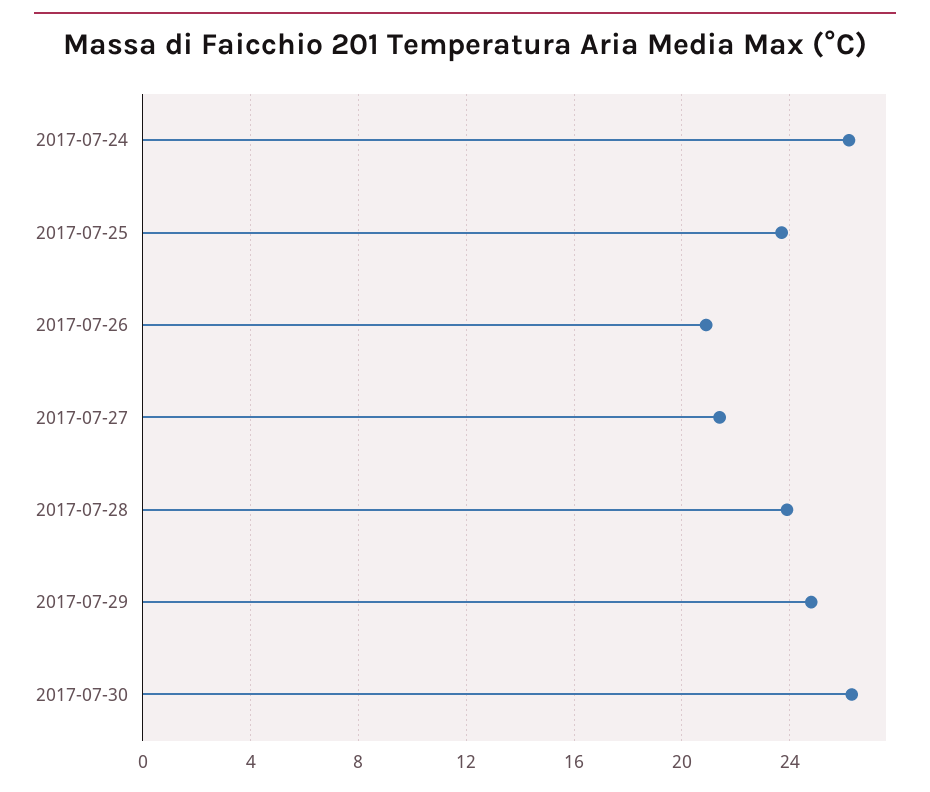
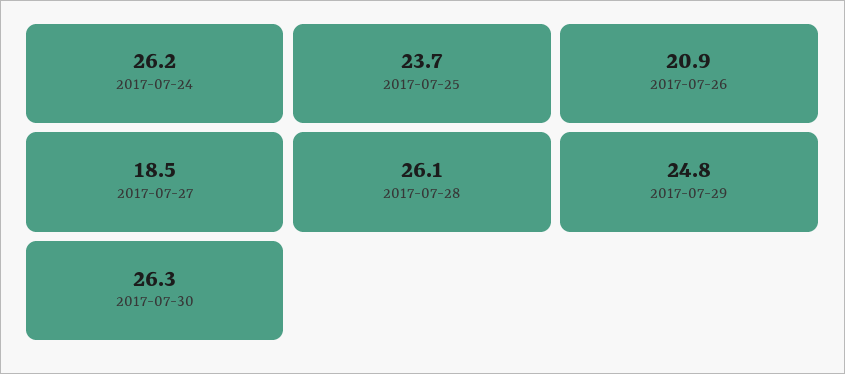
2017-07-27: 21.5 -> 18.5
2017-07-28: 24 -> 26.1

